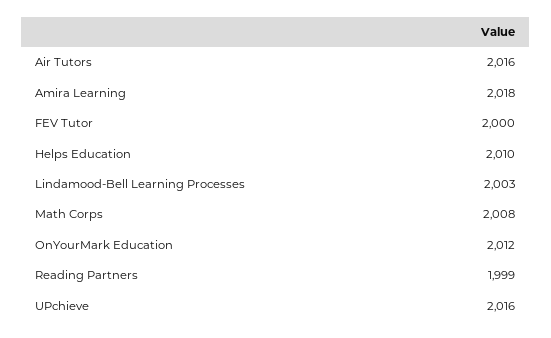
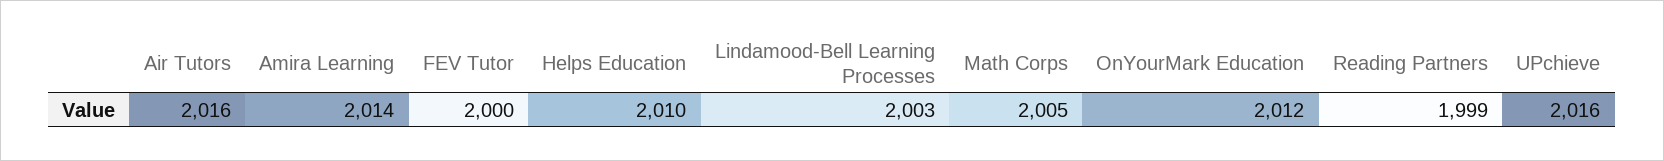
Amira Learning: 2018 -> 2014
Math Corps: 2008 -> 2005

